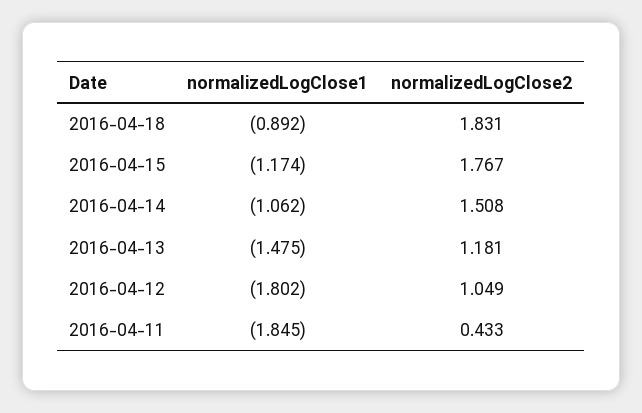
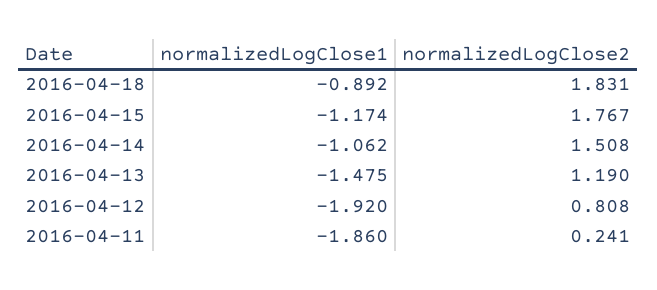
normalizedLogClose2, 2016-04-13: 1.181 -> 1.19
normalizedLogClose1, 2016-04-12: -1.802 -> -1.92
normalizedLogClose2, 2016-04-12: 1.049 -> 0.808
normalizedLogClose1, 2016-04-11: -1.845 -> -1.86
normalizedLogClose2, 2016-04-11: 0.433 -> 0.241

